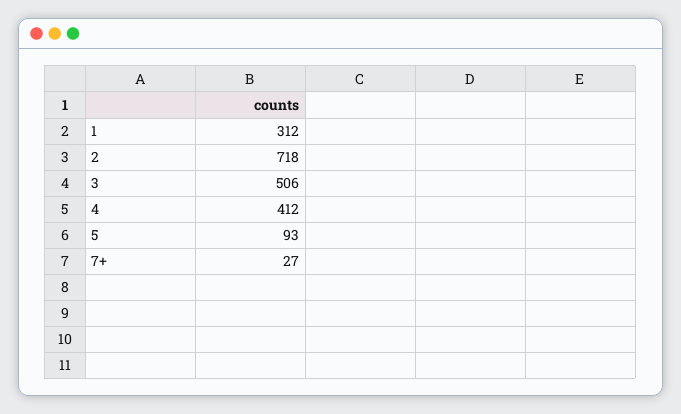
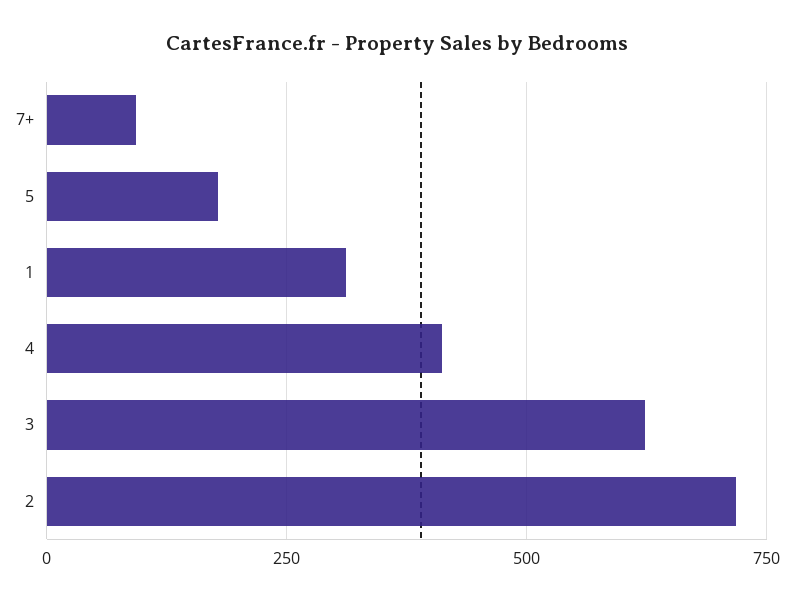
3: 506 -> 625
5: 93 -> 175
7+: 27 -> 100

